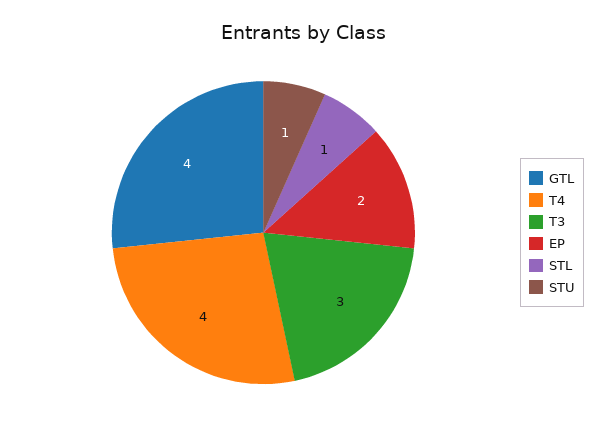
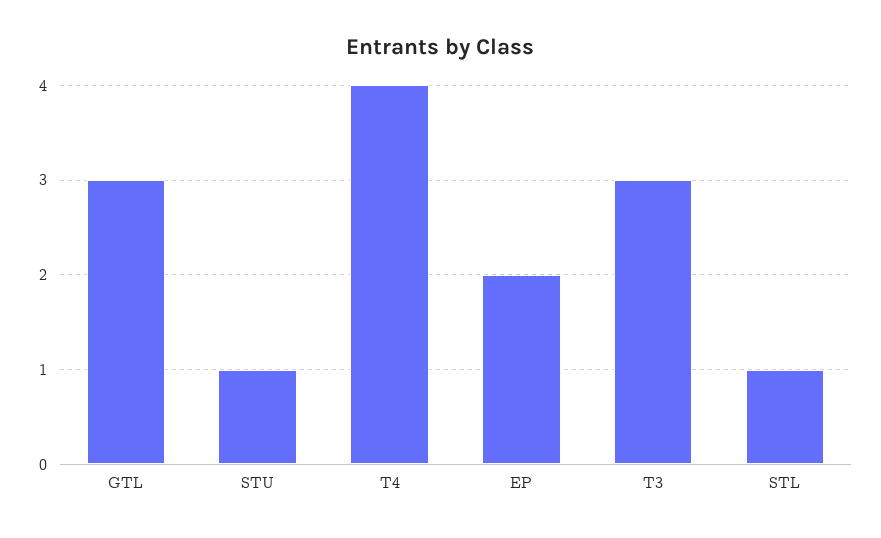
GTL: 4 -> 3

